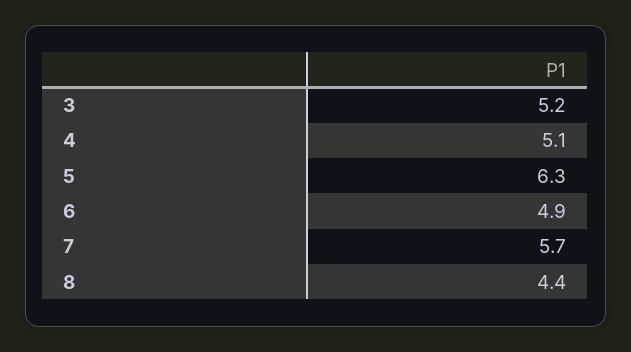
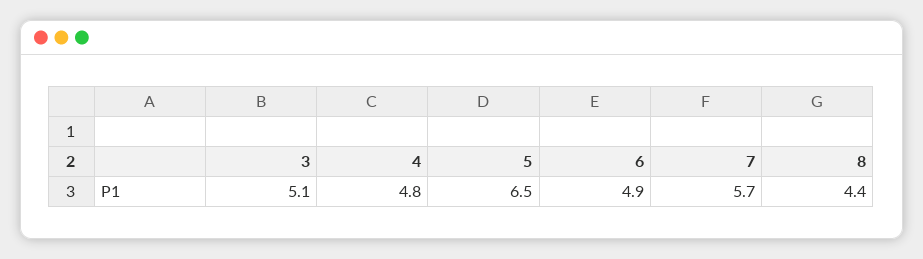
3: 5.2 -> 5.1
4: 5.1 -> 4.8
5: 6.3 -> 6.5

